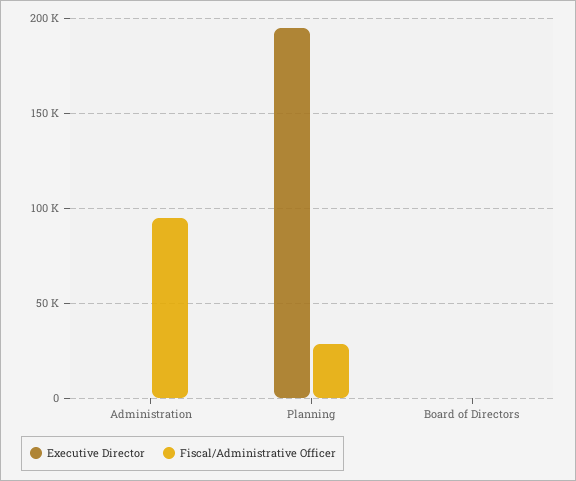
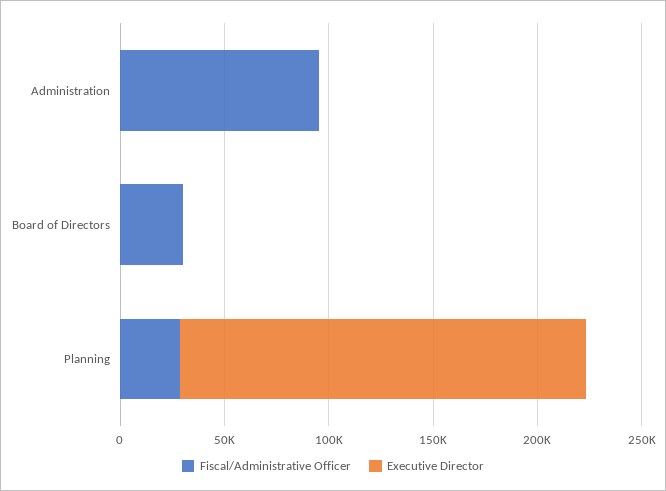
Fiscal/Administrative Officer, Board of Directors: 0 -> 30000

